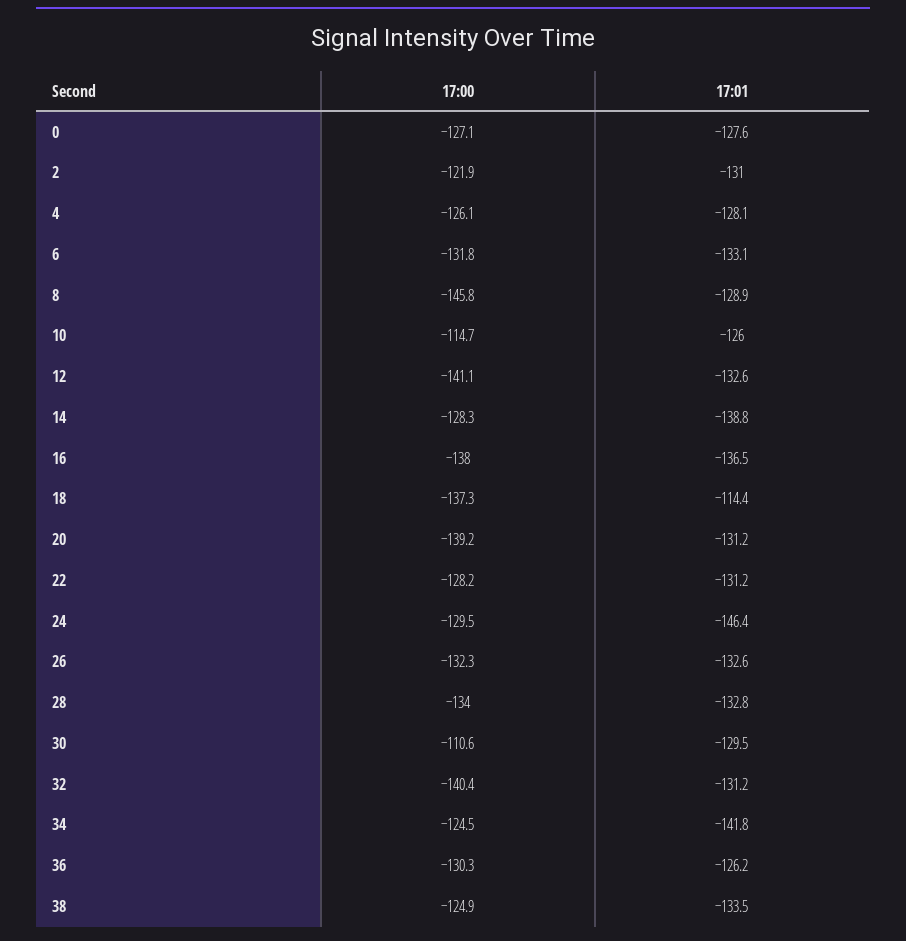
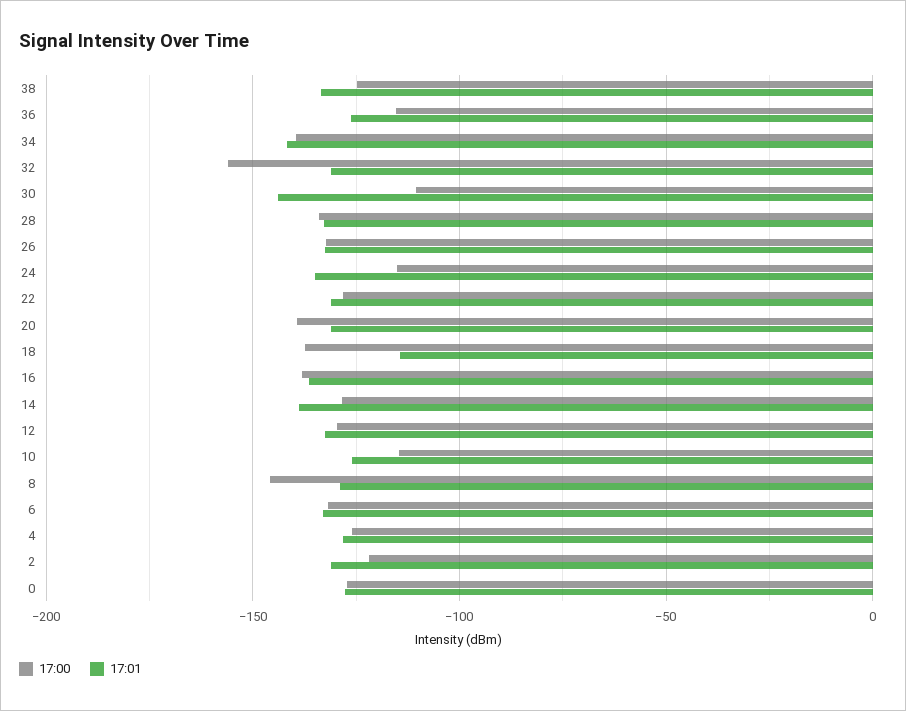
17:00, 12: -141.1 -> -130
17:00, 24: -129.5 -> -115
17:01, 24: -146.4 -> -135
17:01, 30: -129.5 -> -145
17:00, 32: -140.4 -> -155
17:00, 34: -124.5 -> -140
17:00, 36: -130.3 -> -115

